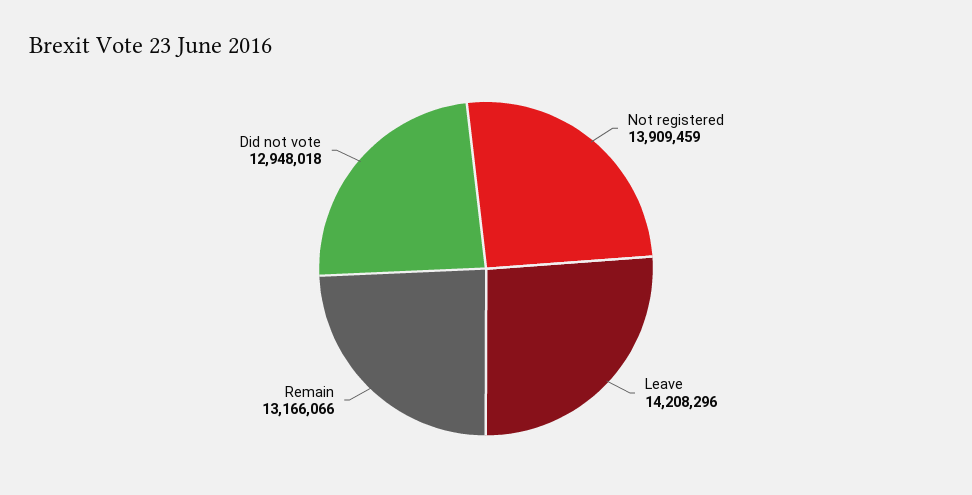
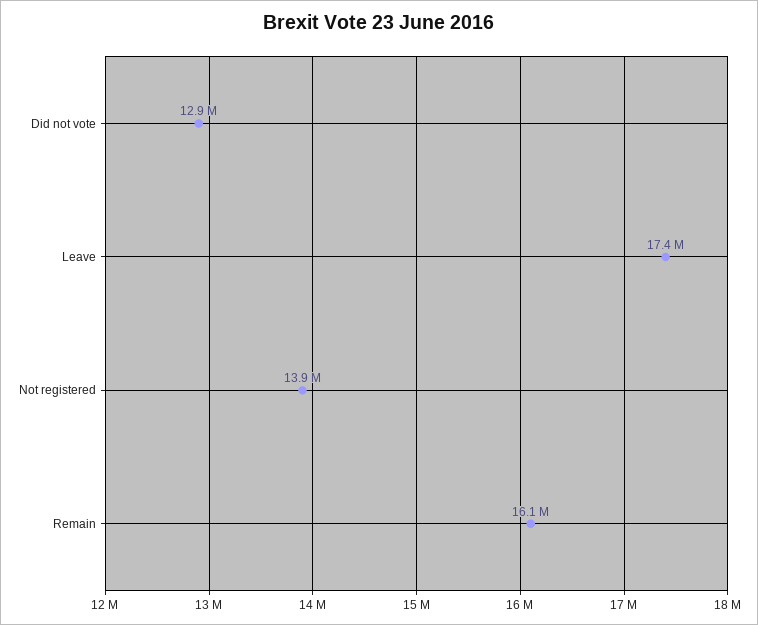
Leave: 14208296 -> 17400000
Remain: 13166066 -> 16100000

